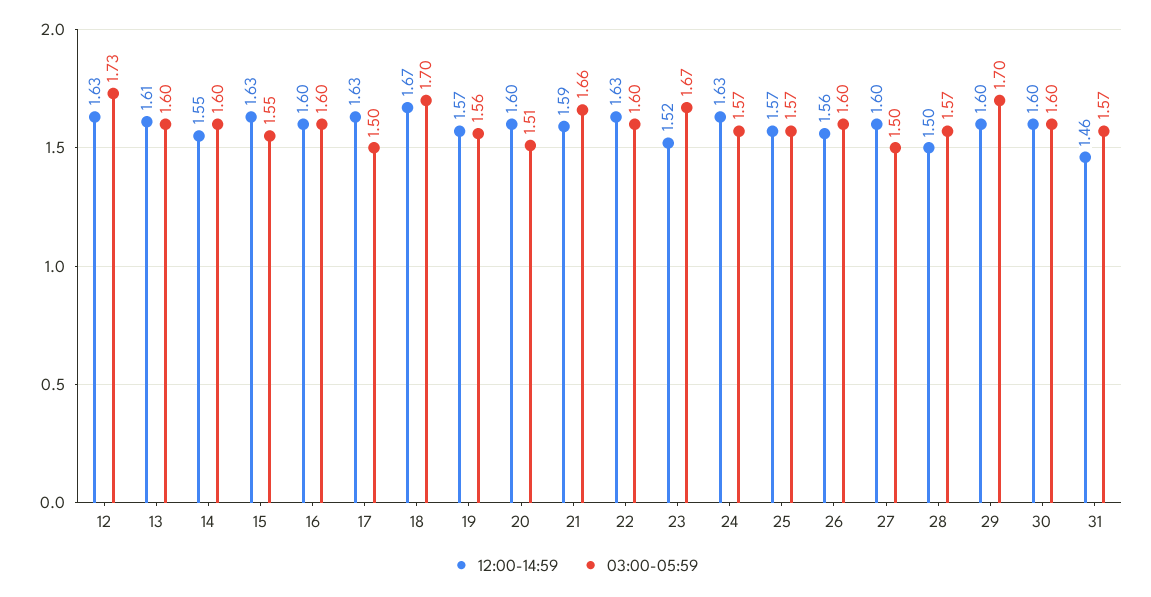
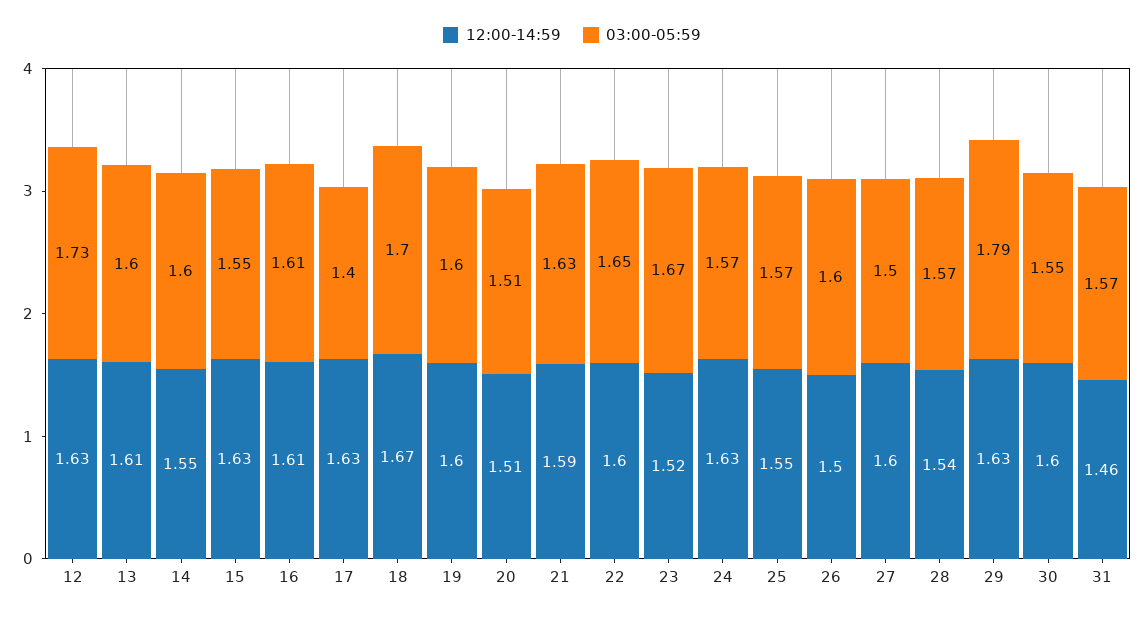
12:00-14:59, 16: 1.6 -> 1.61
03:00-05:59, 16: 1.6 -> 1.61
03:00-05:59, 17: 1.5 -> 1.4
12:00-14:59, 19: 1.57 -> 1.6
03:00-05:59, 19: 1.56 -> 1.6
12:00-14:59, 20: 1.6 -> 1.51
03:00-05:59, 21: 1.66 -> 1.63
12:00-14:59, 22: 1.63 -> 1.6
03:00-05:59, 22: 1.6 -> 1.65
12:00-14:59, 25: 1.57 -> 1.55
12:00-14:59, 26: 1.56 -> 1.5
12:00-14:59, 28: 1.5 -> 1.54
12:00-14:59, 29: 1.6 -> 1.63
03:00-05:59, 29: 1.7 -> 1.79
03:00-05:59, 30: 1.6 -> 1.55

